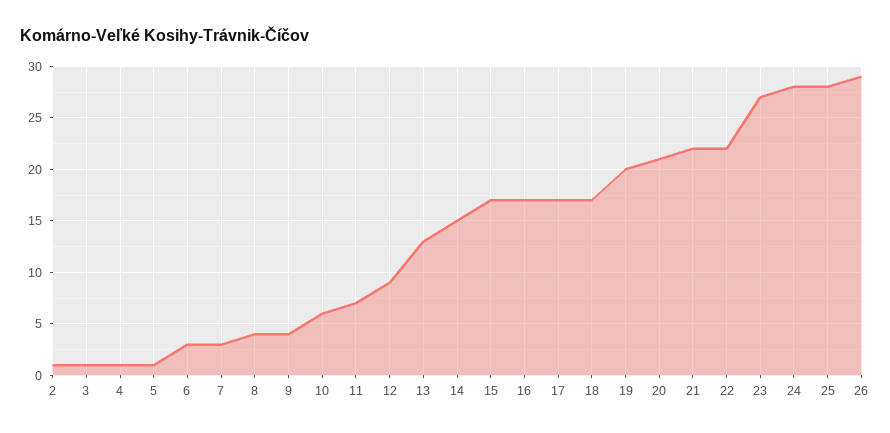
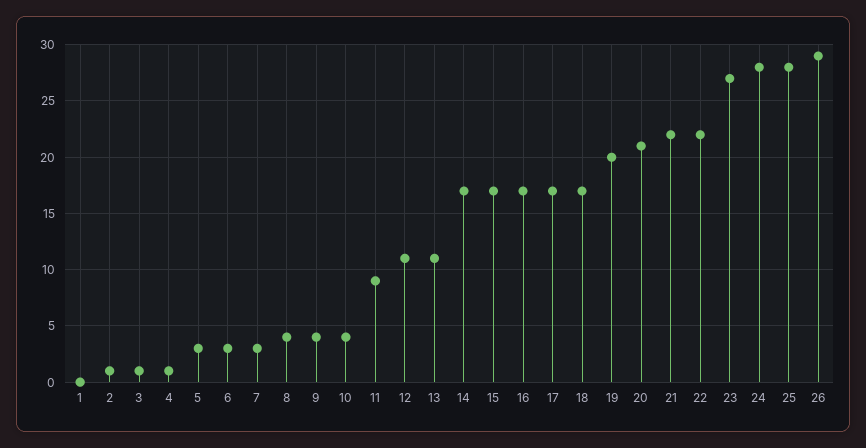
5: 1 -> 3
10: 6 -> 4
11: 7 -> 9
12: 9 -> 11
13: 13 -> 11
14: 15 -> 17
1: none -> 0

